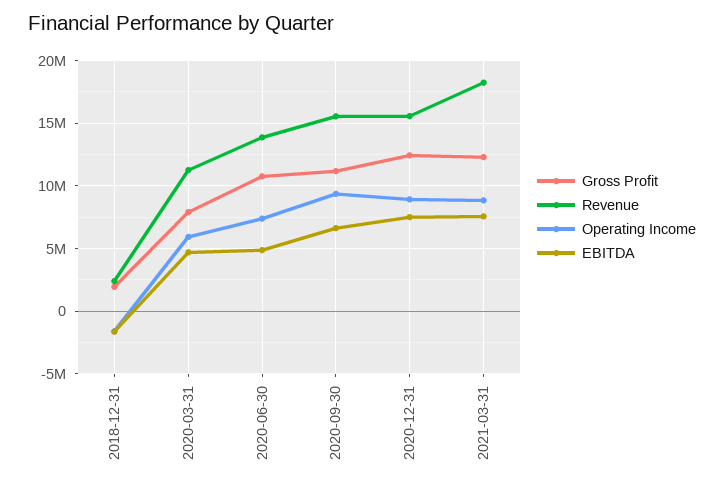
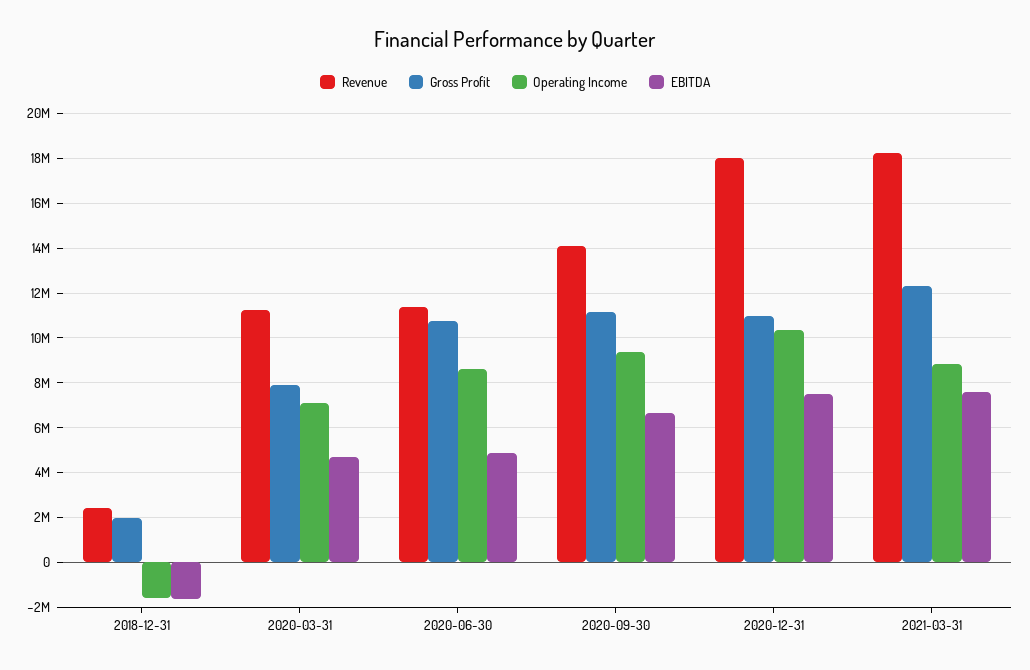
Operating Income, 2020-03-31: 6000000 -> 7000000
Revenue, 2020-06-30: 14000000 -> 11500000
Operating Income, 2020-06-30: 7500000 -> 8500000
Revenue, 2020-09-30: 15500000 -> 14000000
Gross Profit, 2020-12-31: 12500000 -> 11000000
Revenue, 2020-12-31: 15500000 -> 18000000
Operating Income, 2020-12-31: 9000000 -> 10500000

